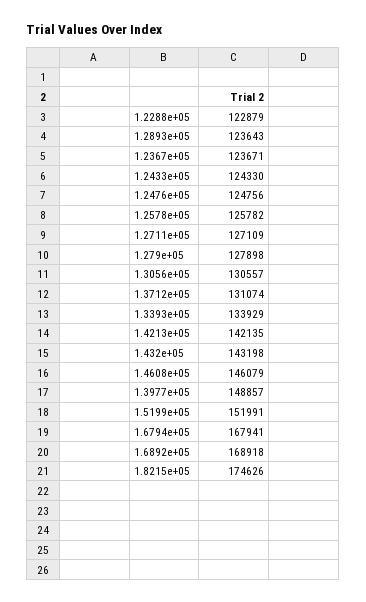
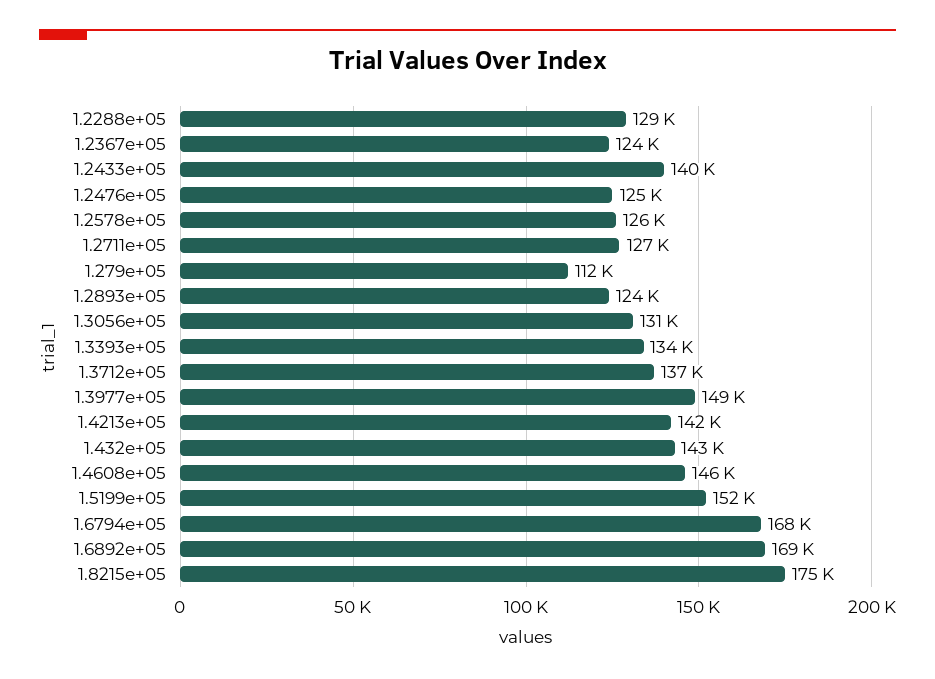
1.2288e+05: 122879 -> 129000
1.2433e+05: 124330 -> 140000
1.279e+05: 127898 -> 112000
1.3712e+05: 131074 -> 137000

